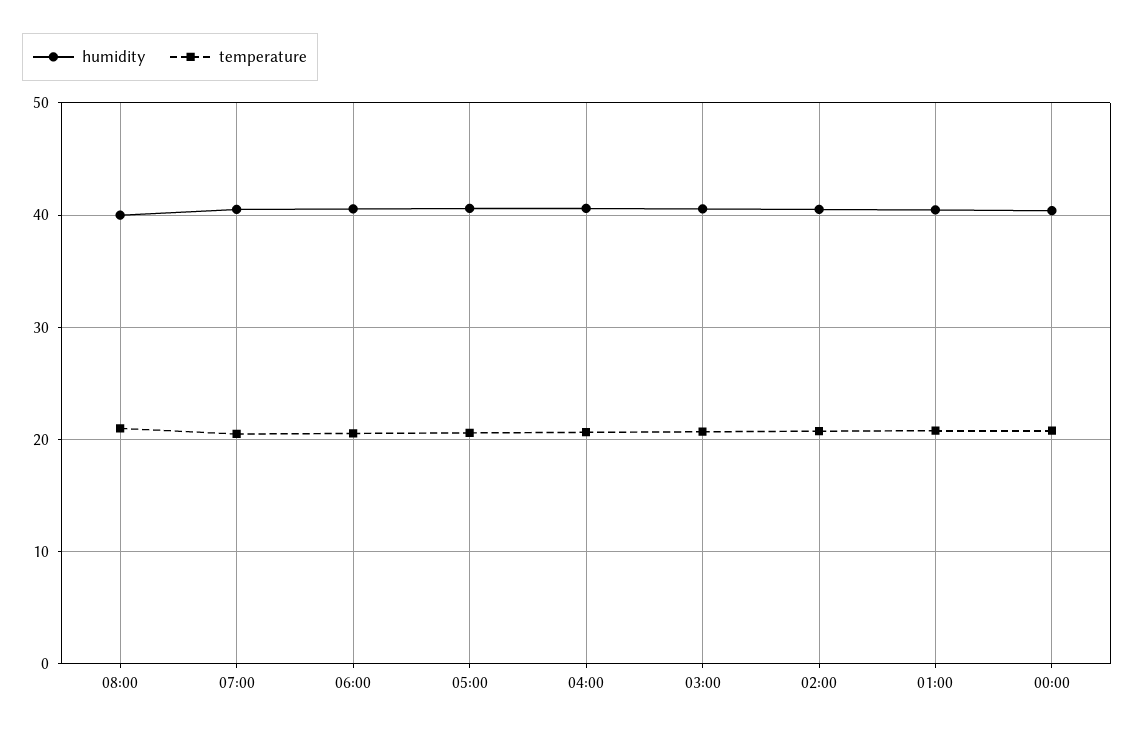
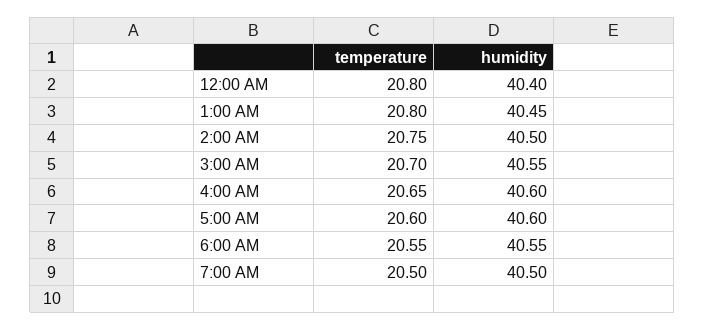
humidity, 08:00: 40 -> none
temperature, 08:00: 21 -> none

